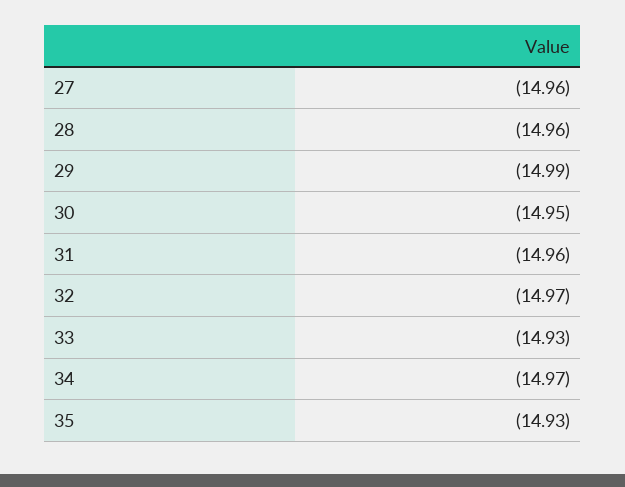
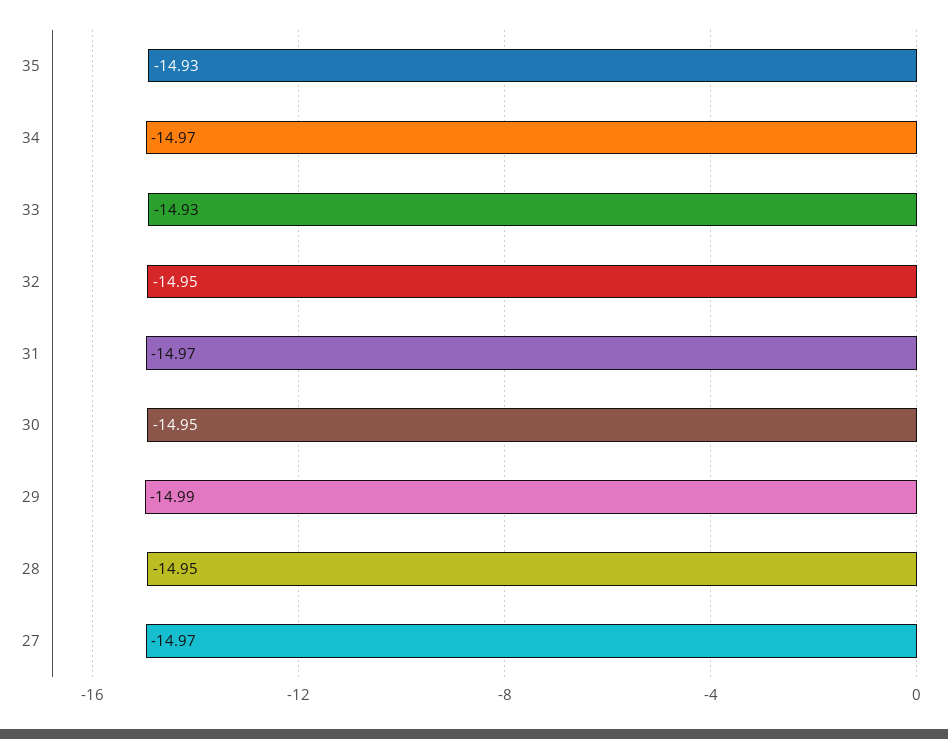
27: -14.96 -> -14.97
28: -14.96 -> -14.95
31: -14.96 -> -14.97
32: -14.97 -> -14.95

